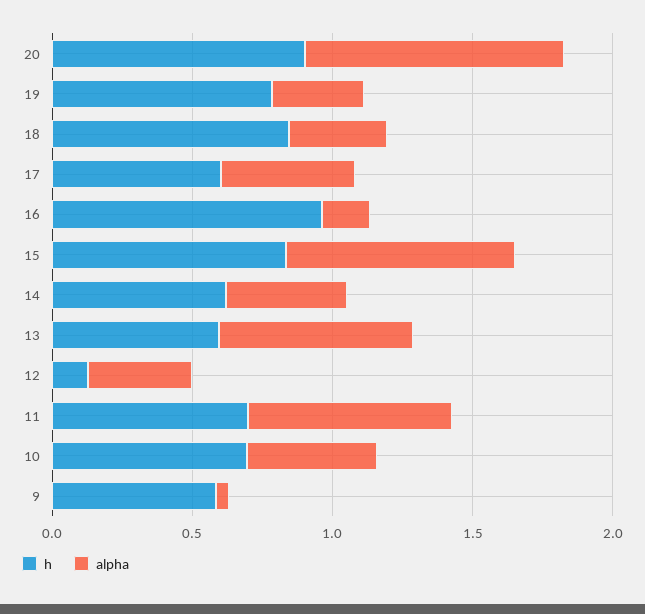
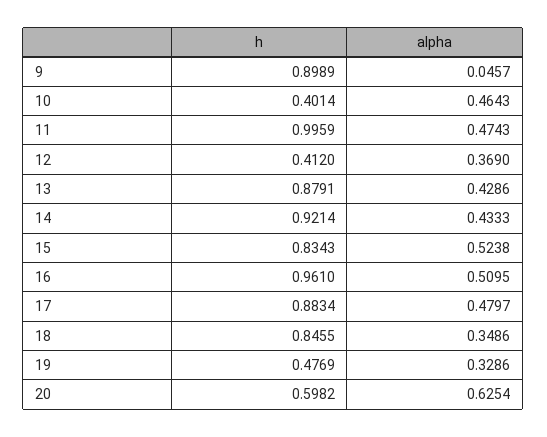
h, 20: 0.9 -> 0.5982
alpha, 20: 0.9 -> 0.6254
h, 19: 0.8 -> 0.4769
h, 17: 0.6 -> 0.8834
alpha, 16: 0.2 -> 0.5095
alpha, 15: 0.8 -> 0.5238
h, 14: 0.6 -> 0.9214
h, 13: 0.6 -> 0.8791
alpha, 13: 0.7 -> 0.4286
h, 12: 0.1 -> 0.412
h, 11: 0.7 -> 0.9959
alpha, 11: 0.7 -> 0.4743
h, 10: 0.7 -> 0.4014
h, 9: 0.6 -> 0.8989

